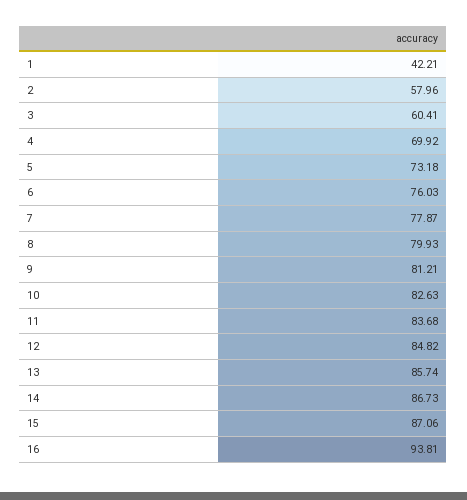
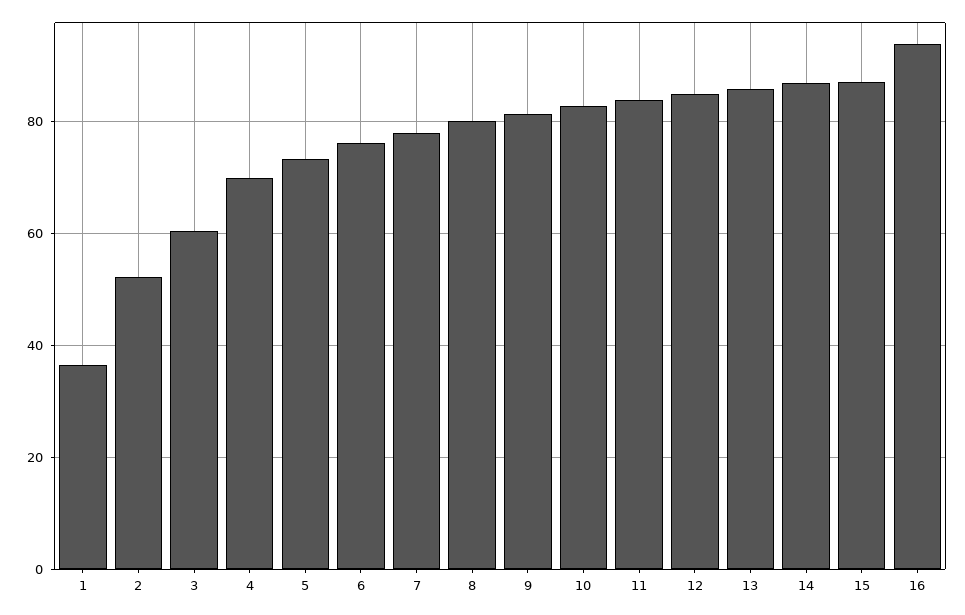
1: 42.21 -> 36
2: 57.96 -> 52

